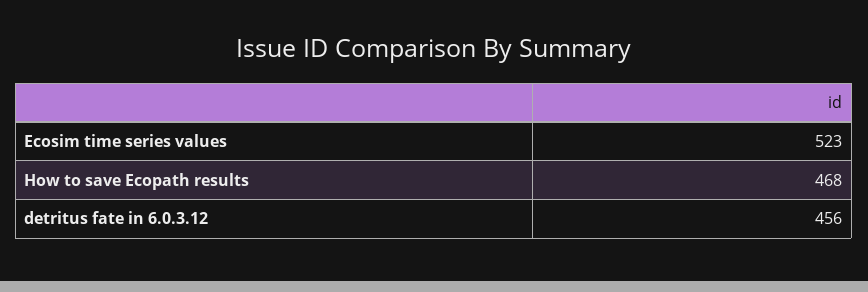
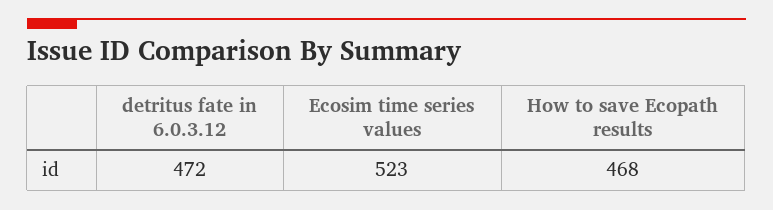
detritus fate in 6.0.3.12: 456 -> 472

